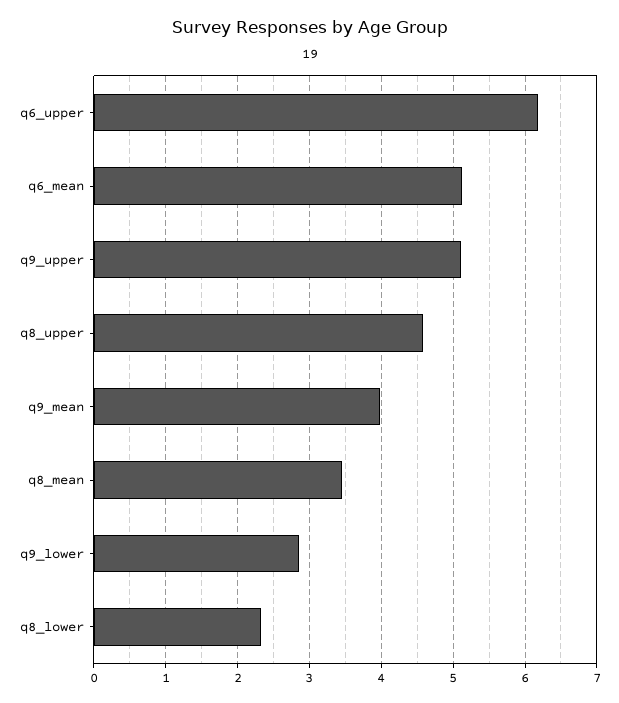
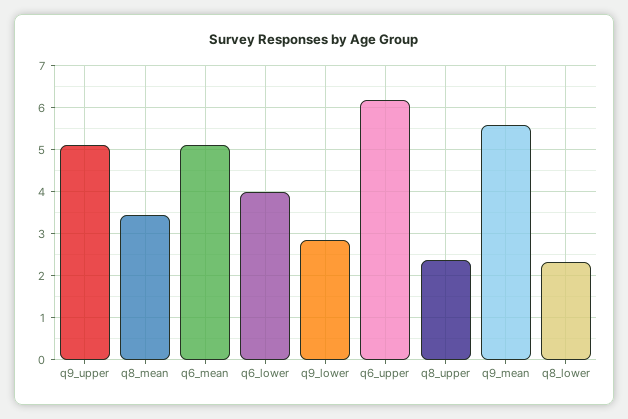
q8_upper: 4.6 -> 2.4
q9_mean: 4 -> 5.6
q6_lower: none -> 4

